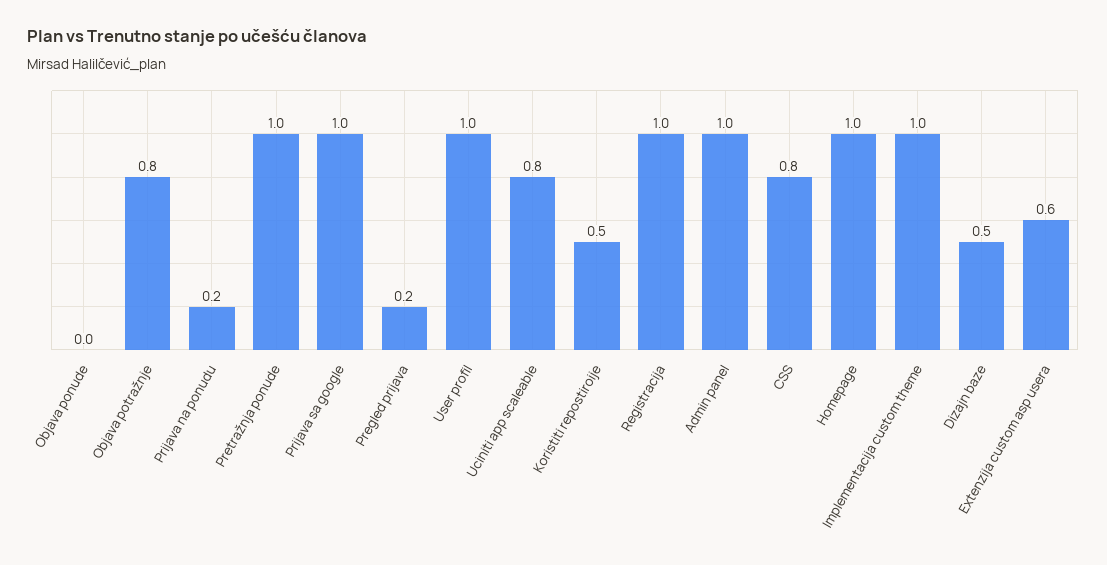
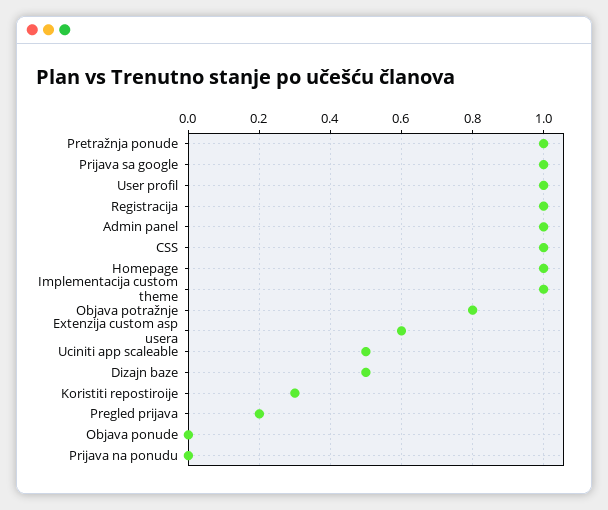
Prijava na ponudu: 0.2 -> 0
Uciniti app scaleable: 0.8 -> 0.5
Koristiti repostiroije: 0.5 -> 0.3
CSS: 0.8 -> 1

